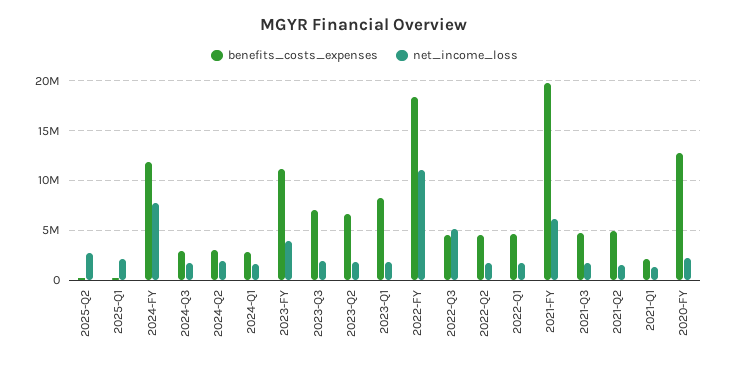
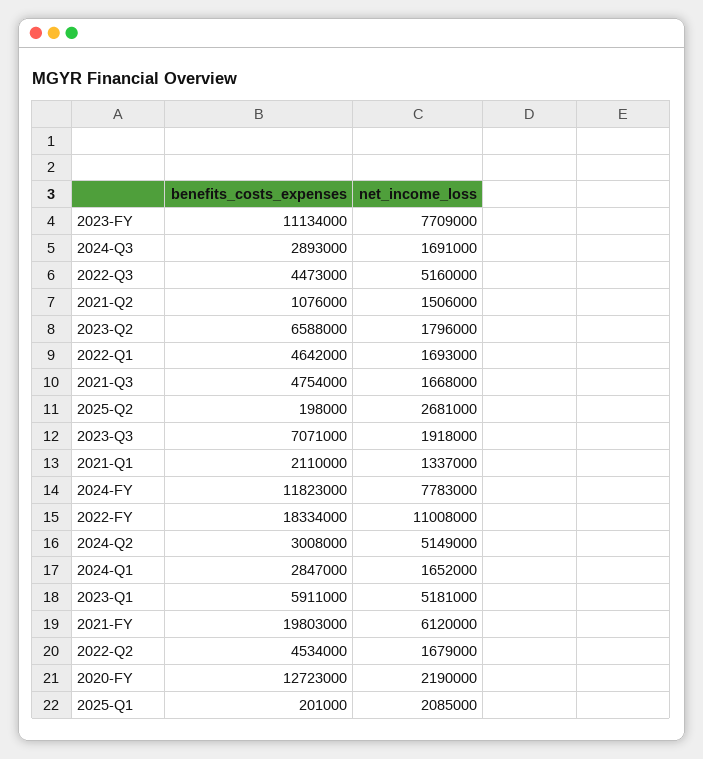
net_income_loss, 2024-Q2: 2000000 -> 5149000
net_income_loss, 2023-FY: 4000000 -> 7709000
benefits_costs_expenses, 2023-Q1: 8000000 -> 5911000
net_income_loss, 2023-Q1: 2000000 -> 5181000
benefits_costs_expenses, 2021-Q2: 5000000 -> 1076000

